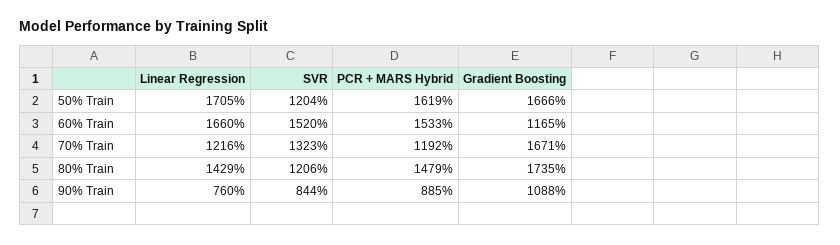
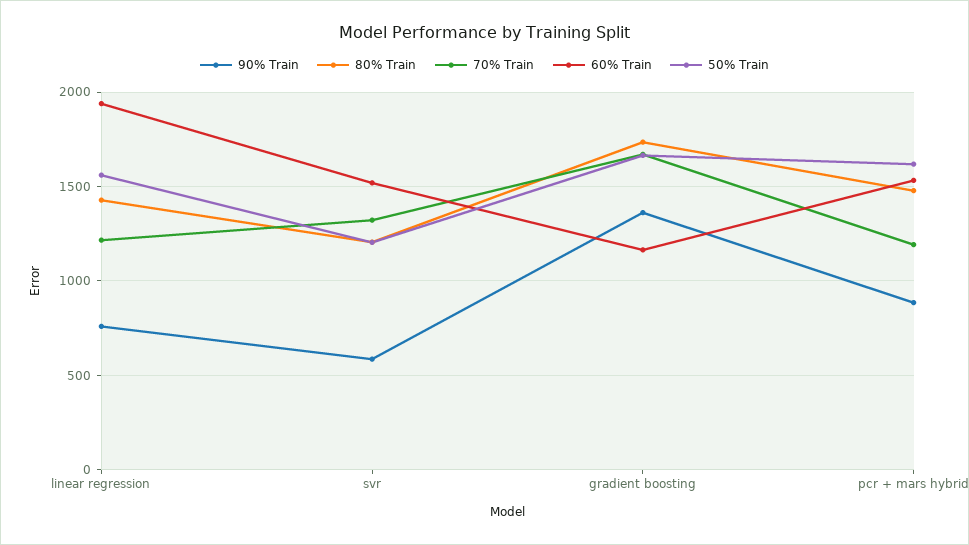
50% Train, Linear Regression: 1705 -> 1550
60% Train, Linear Regression: 1660 -> 1950
90% Train, SVR: 844 -> 600
90% Train, Gradient Boosting: 1088 -> 1350

